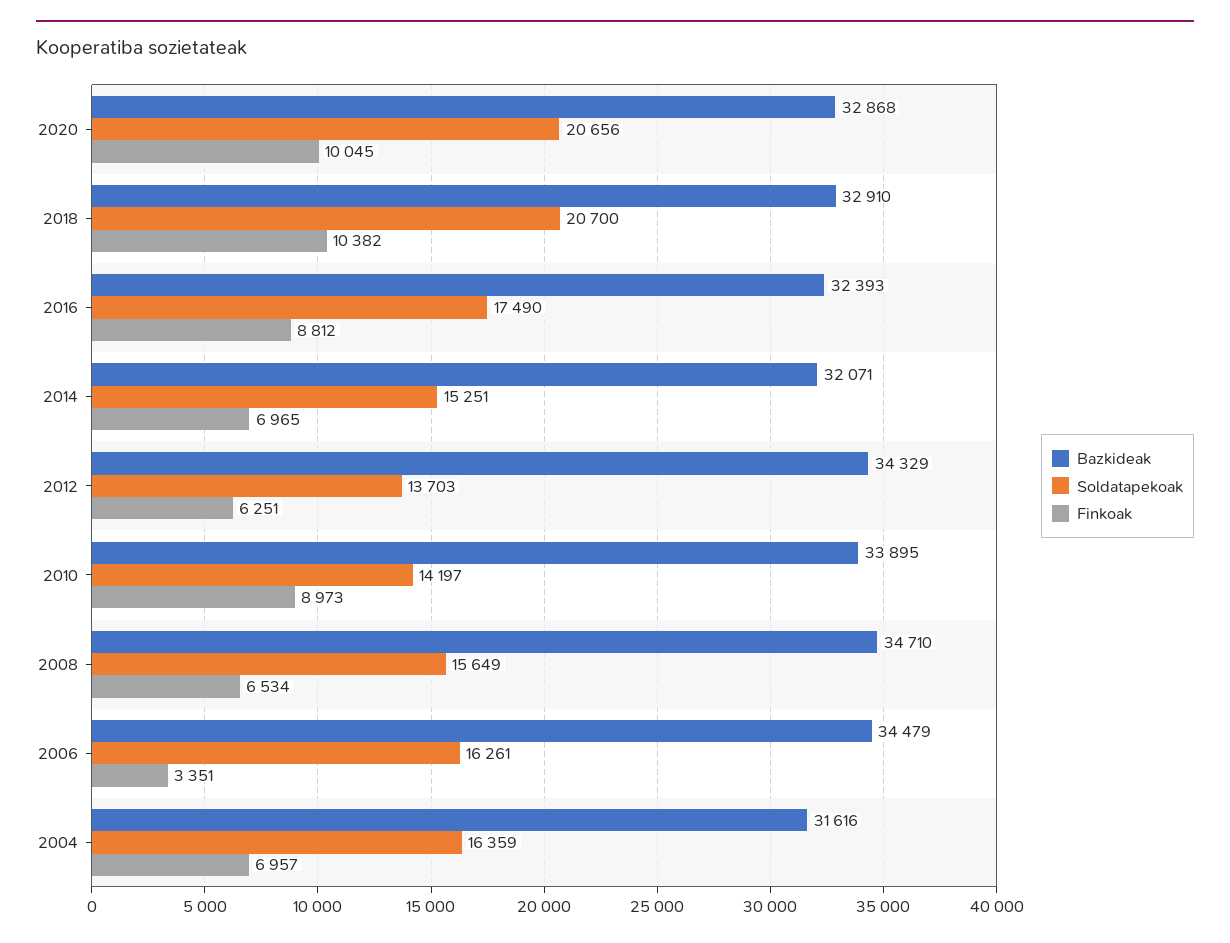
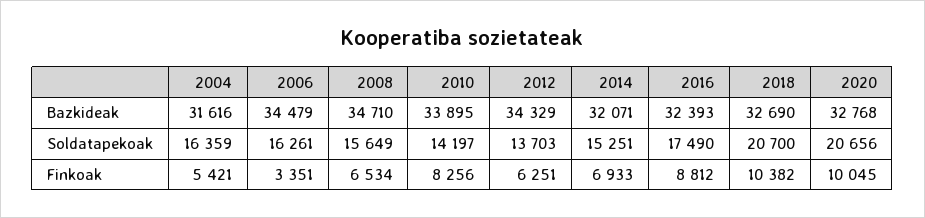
Bazkideak, 2020: 32868 -> 32768
Bazkideak, 2018: 32910 -> 32690
Finkoak, 2014: 6965 -> 6933
Finkoak, 2010: 8973 -> 8256
Finkoak, 2004: 6957 -> 5421

